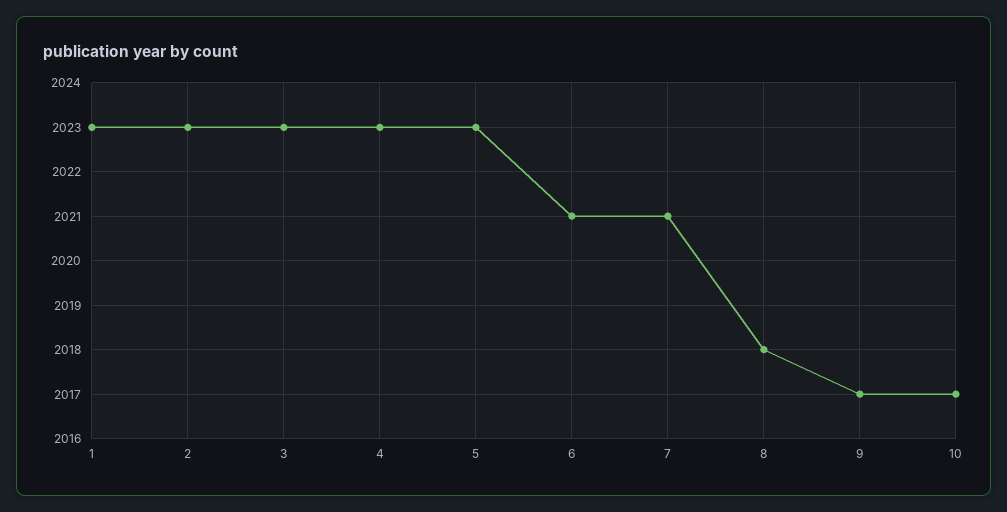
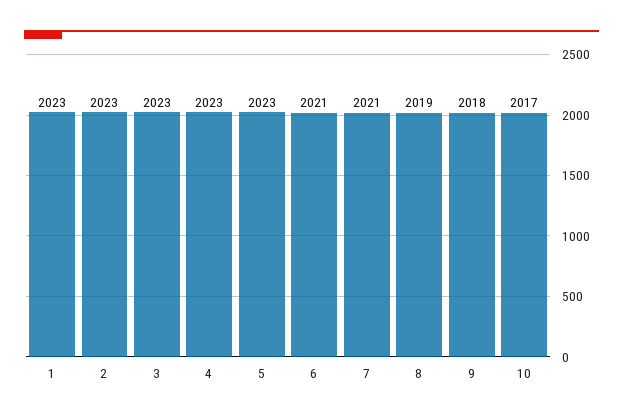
8: 2018 -> 2019
9: 2017 -> 2018

